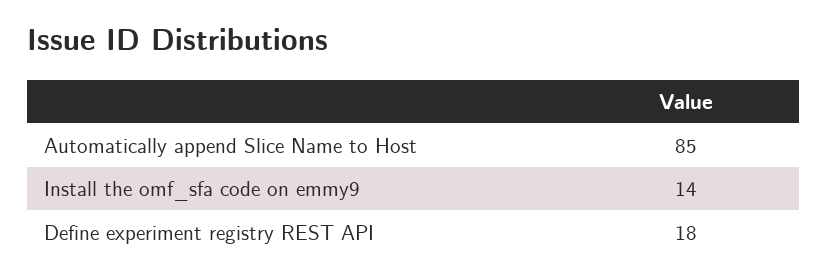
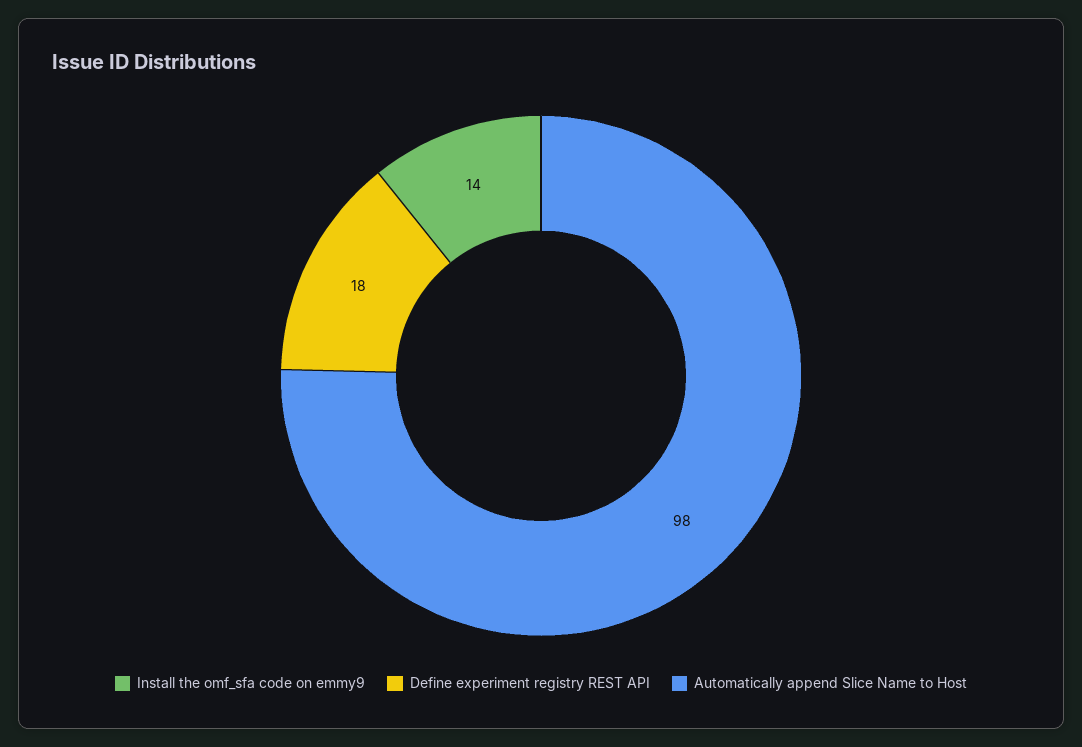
Automatically append Slice Name to Host: 85 -> 98

